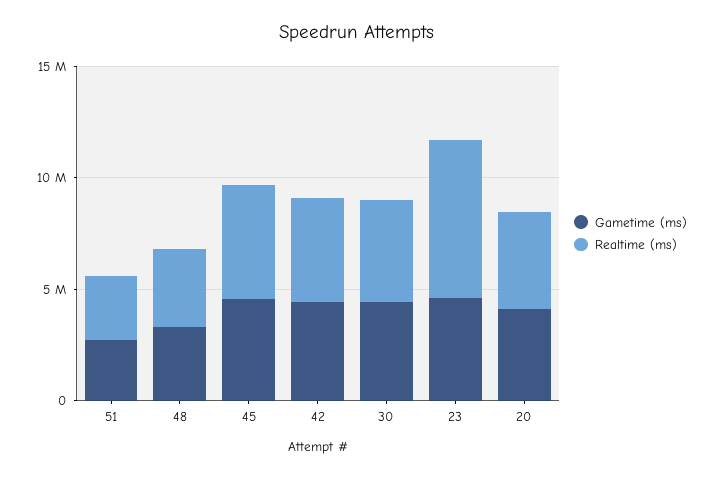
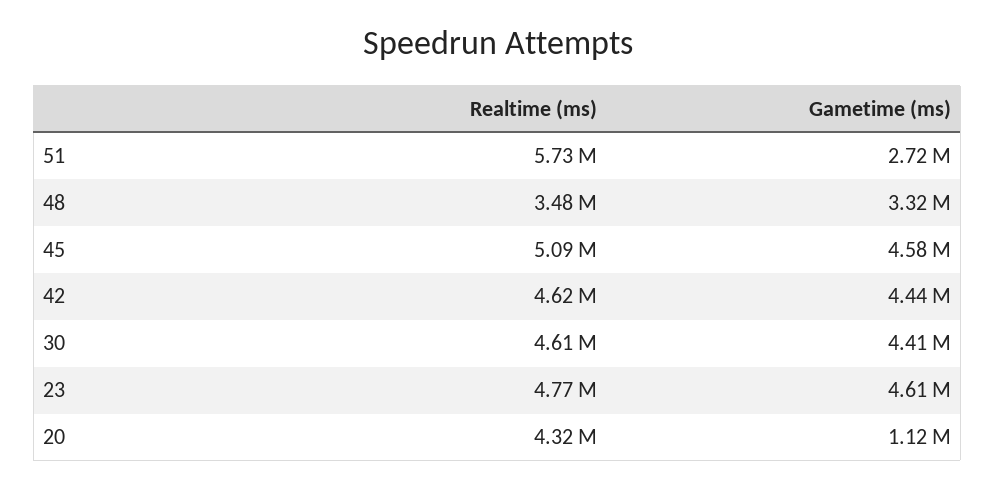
Realtime (ms), 51: 3000000 -> 5730000
Realtime (ms), 23: 7000000 -> 4770000
Gametime (ms), 20: 4000000 -> 1120000

